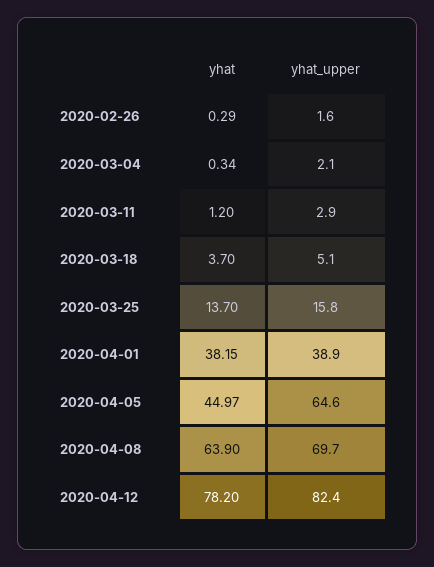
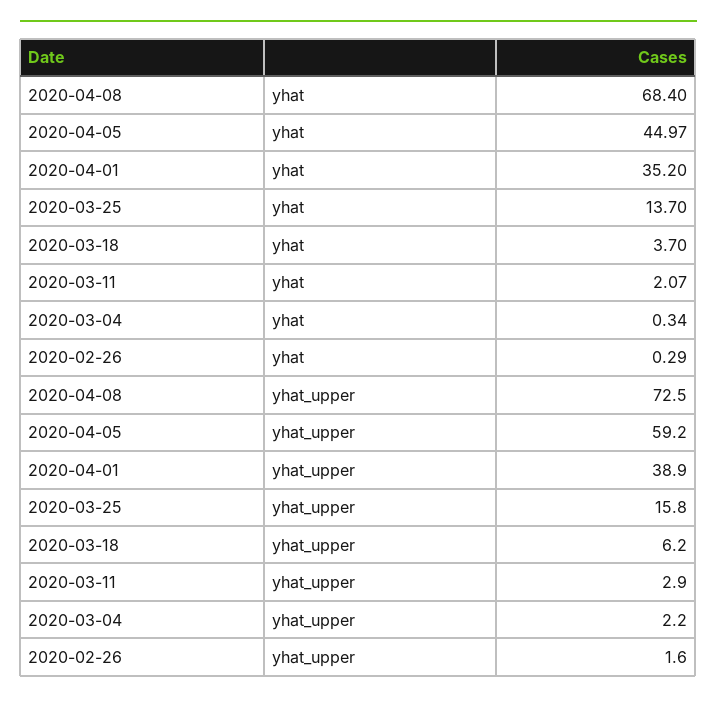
yhat_upper, 2020-03-04: 2.1 -> 2.2
yhat, 2020-03-11: 1.2 -> 2.07
yhat_upper, 2020-03-18: 5.1 -> 6.2
yhat, 2020-04-01: 38.15 -> 35.2
yhat_upper, 2020-04-05: 64.6 -> 59.2
yhat, 2020-04-08: 63.9 -> 68.4
yhat_upper, 2020-04-08: 69.7 -> 72.5
yhat, 2020-04-12: 78.2 -> none
yhat_upper, 2020-04-12: 82.4 -> none

